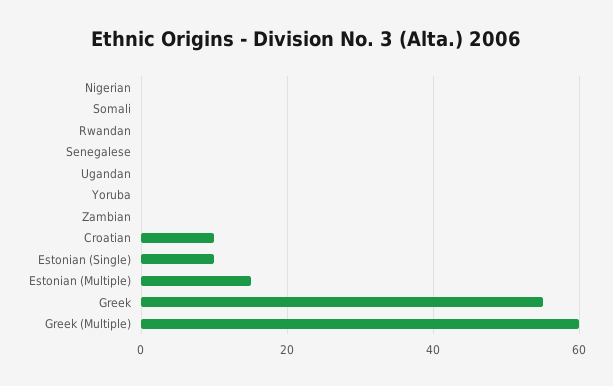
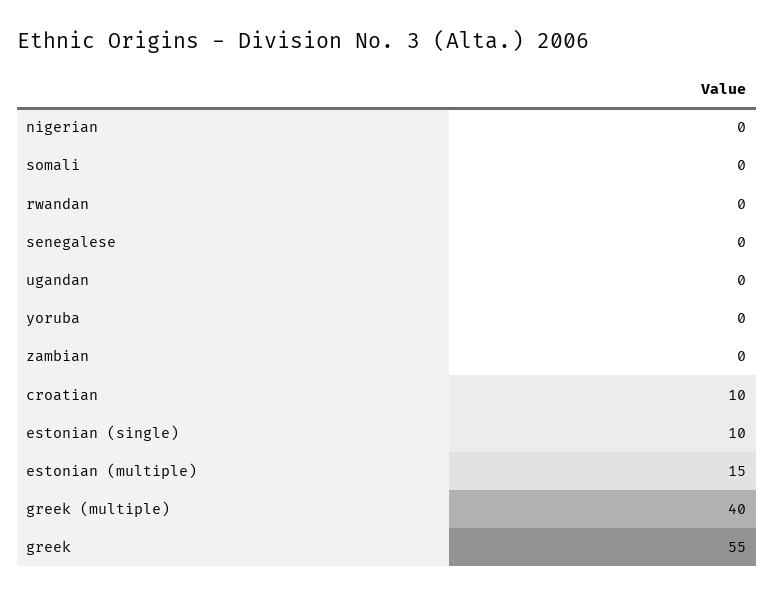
Greek (Multiple): 60 -> 40

